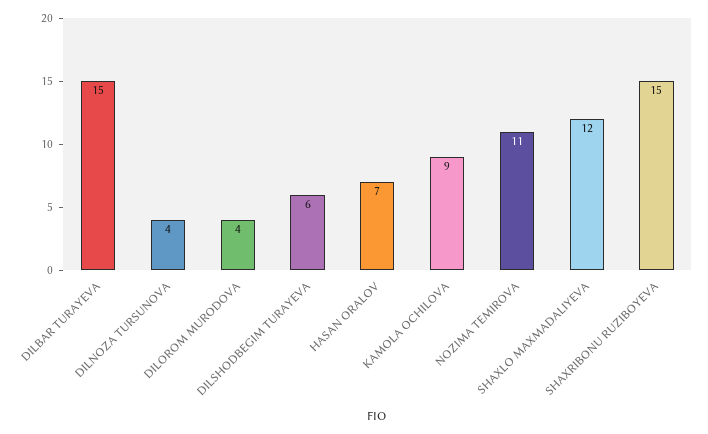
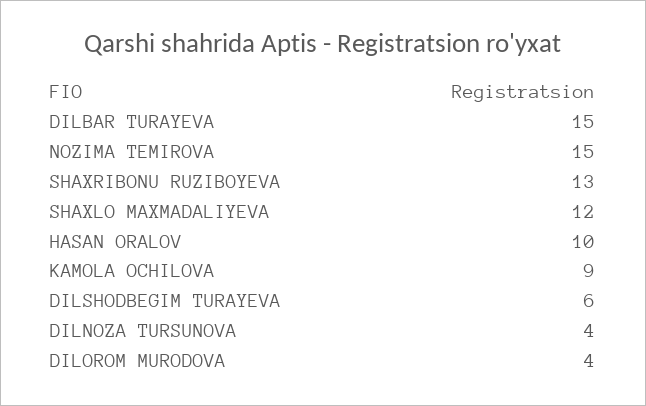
HASAN ORALOV: 7 -> 10
NOZIMA TEMIROVA: 11 -> 15
SHAXRIBONU RUZIBOYEVA: 15 -> 13

